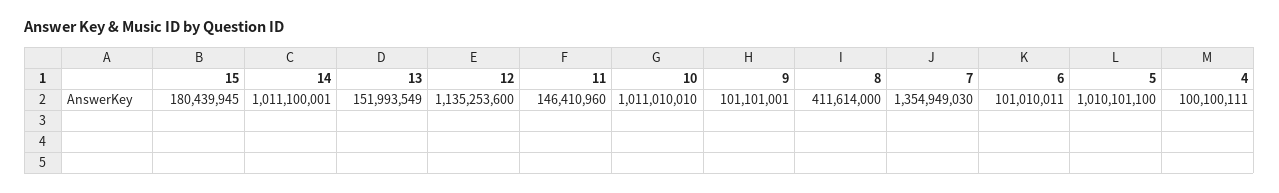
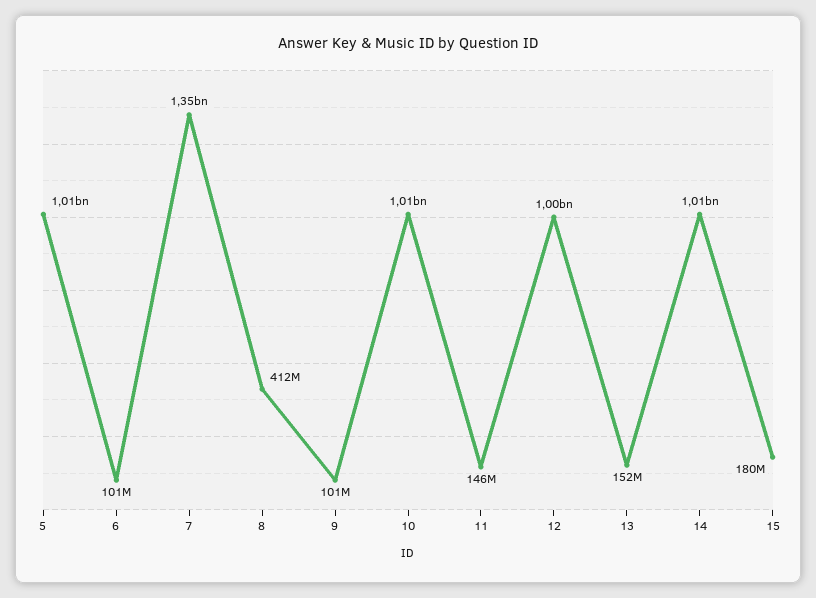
12: 1135253600 -> 1000000000
4: 100100111 -> none

